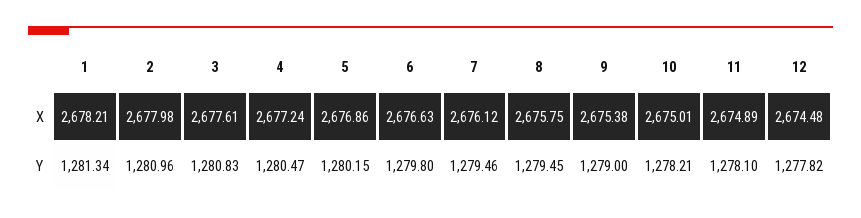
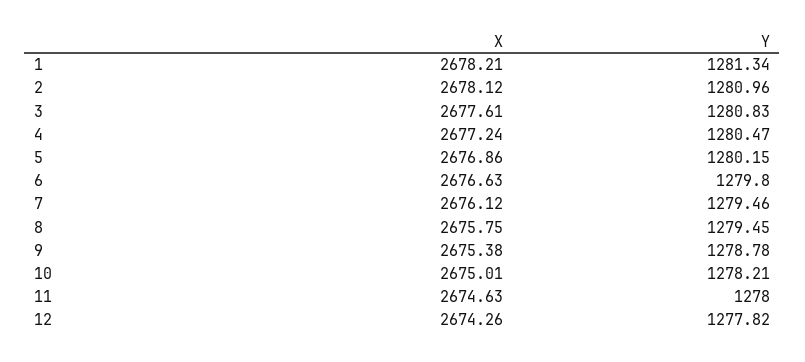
2, X: 2677.98 -> 2678.12
11, X: 2674.89 -> 2674.63
12, X: 2674.48 -> 2674.26
9, Y: 1279 -> 1278.78
11, Y: 1278.1 -> 1278

